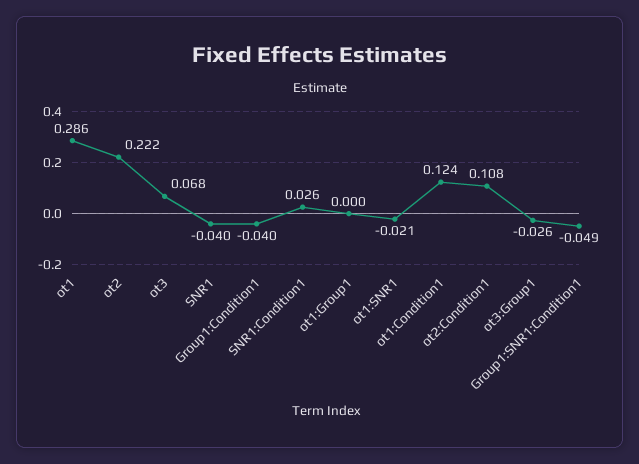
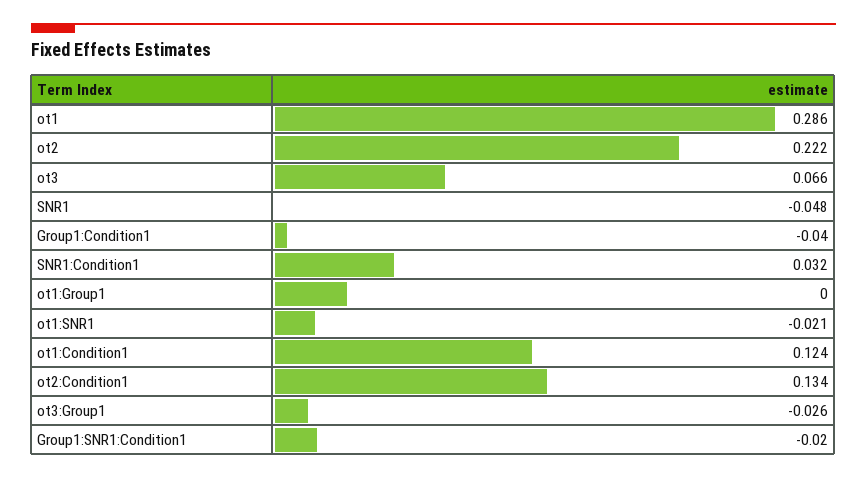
ot3: 0.068 -> 0.066
SNR1: -0.04 -> -0.048
SNR1:Condition1: 0.026 -> 0.032
ot2:Condition1: 0.108 -> 0.134
Group1:SNR1:Condition1: -0.049 -> -0.02

